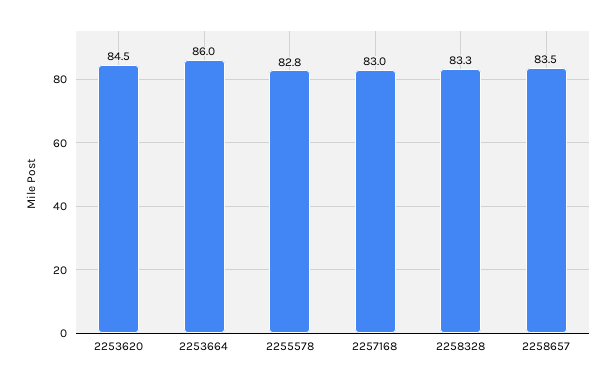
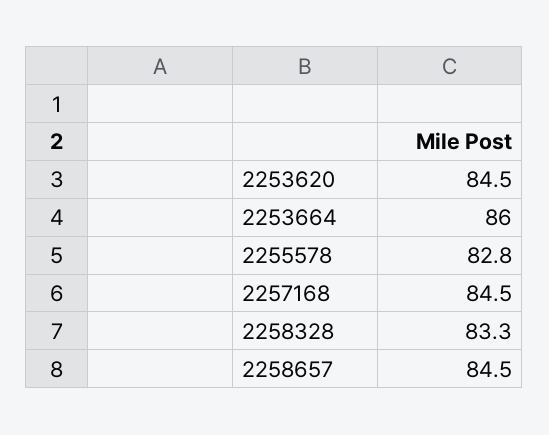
2257168: 83 -> 84.5
2258657: 83.5 -> 84.5

